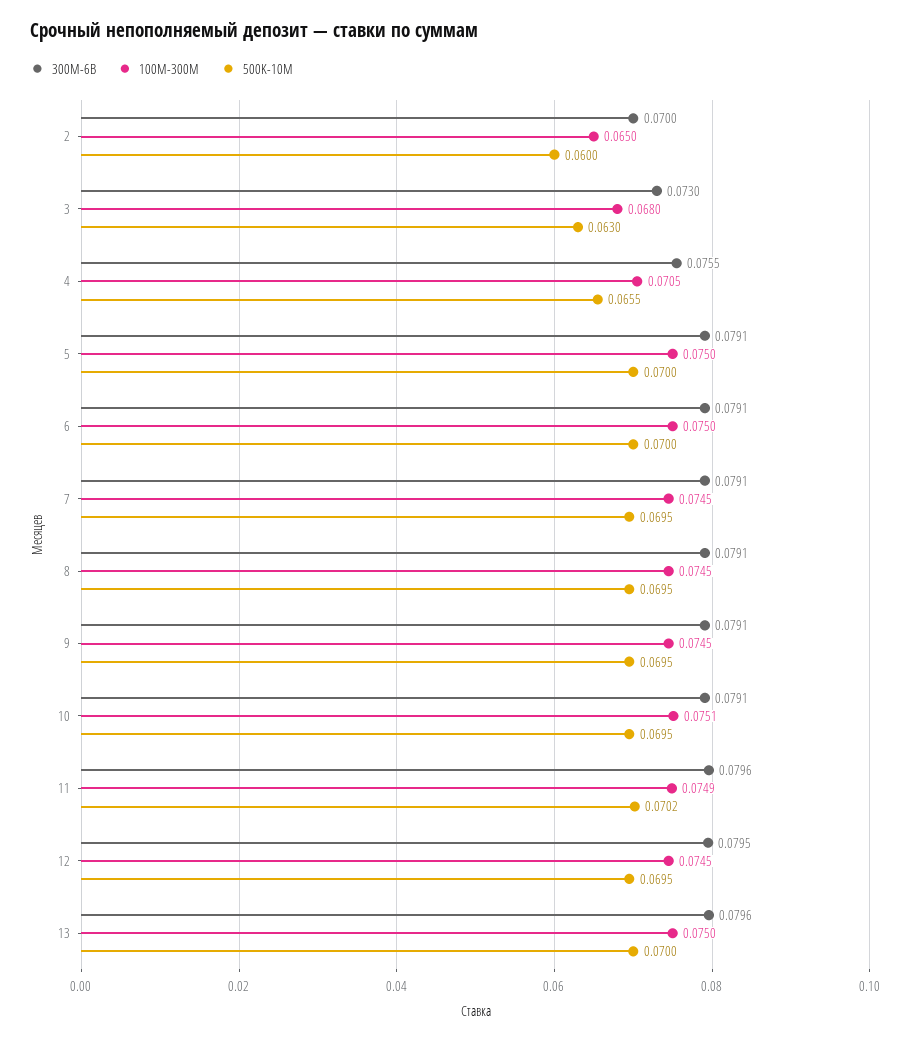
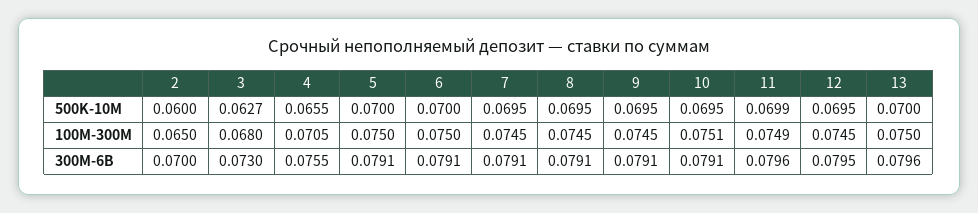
500K-10M, 3: 0.063 -> 0.0627
500K-10M, 11: 0.0702 -> 0.0699

